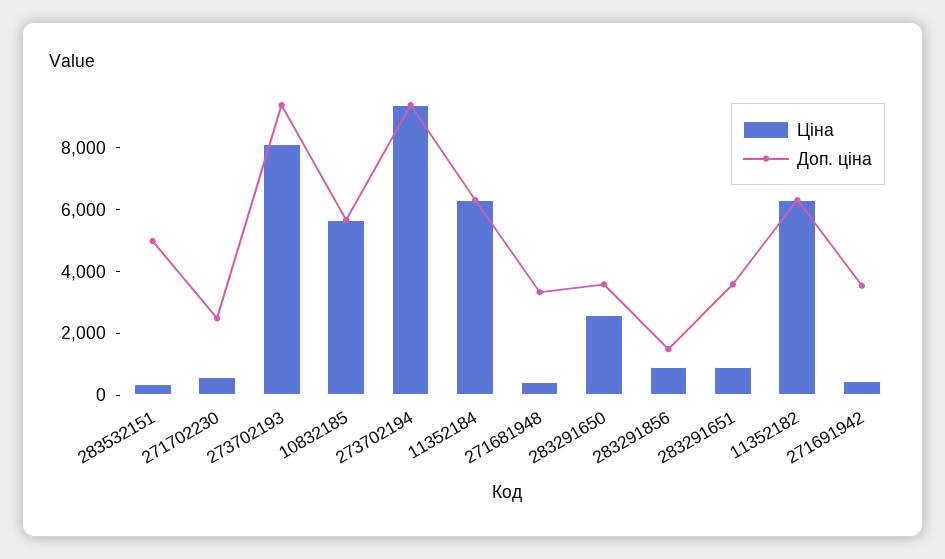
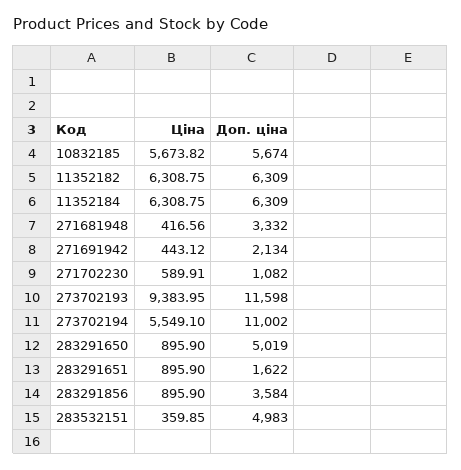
Доп. ціна, 271702230: 2500 -> 1082
Ціна, 273702193: 8000 -> 9383.95
Доп. ціна, 273702193: 9500 -> 11598
Ціна, 273702194: 9500 -> 5549.1
Доп. ціна, 273702194: 9500 -> 11002
Ціна, 283291650: 2500 -> 895.9
Доп. ціна, 283291650: 3500 -> 5019
Доп. ціна, 283291856: 1500 -> 3584
Доп. ціна, 283291651: 3500 -> 1622
Доп. ціна, 271691942: 3500 -> 2134

